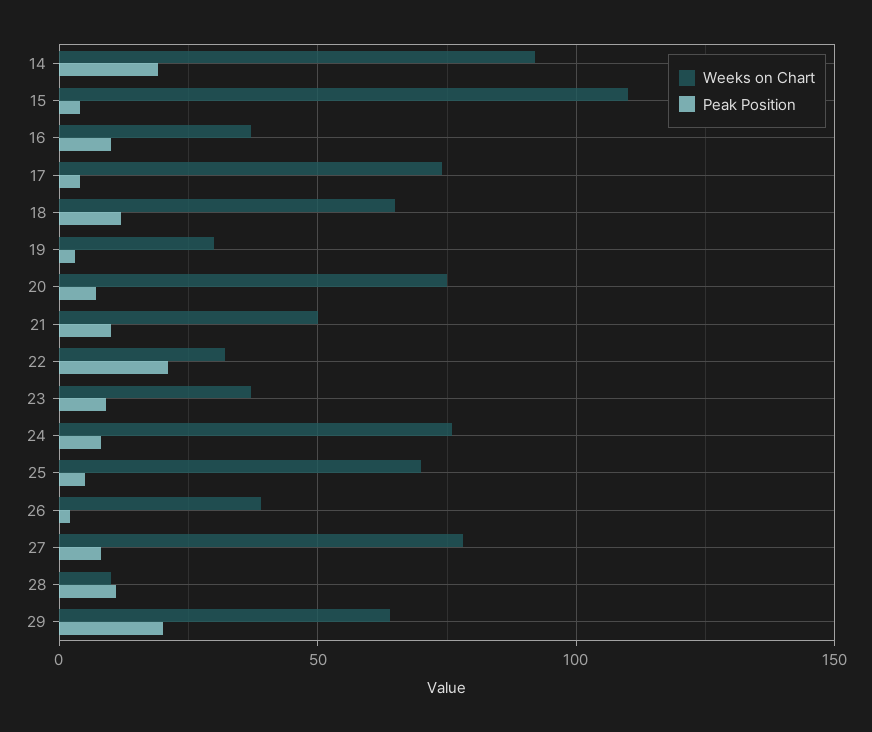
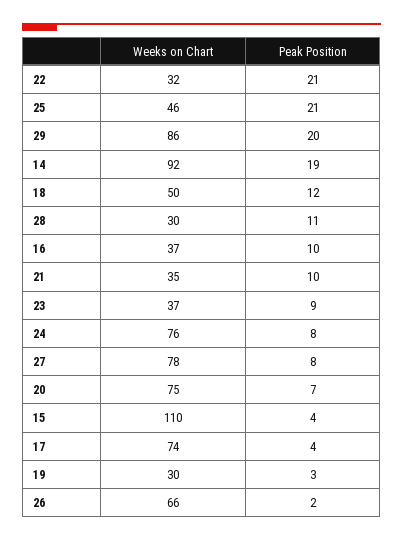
Weeks on Chart, 18: 65 -> 50
Weeks on Chart, 21: 50 -> 35
Weeks on Chart, 25: 70 -> 46
Peak Position, 25: 5 -> 21
Weeks on Chart, 26: 40 -> 66
Weeks on Chart, 28: 10 -> 30
Weeks on Chart, 29: 65 -> 86

